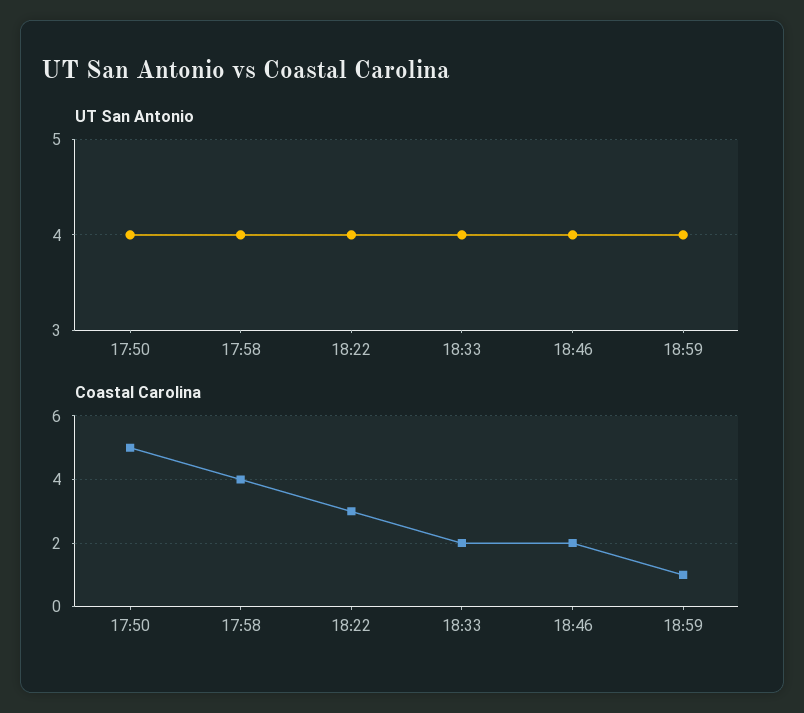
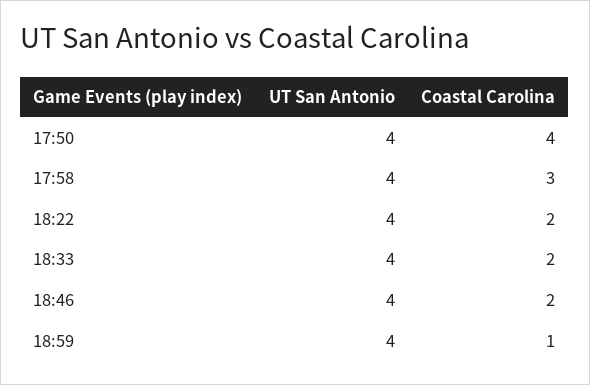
Coastal Carolina, 17:50: 5 -> 4
Coastal Carolina, 17:58: 4 -> 3
Coastal Carolina, 18:22: 3 -> 2

